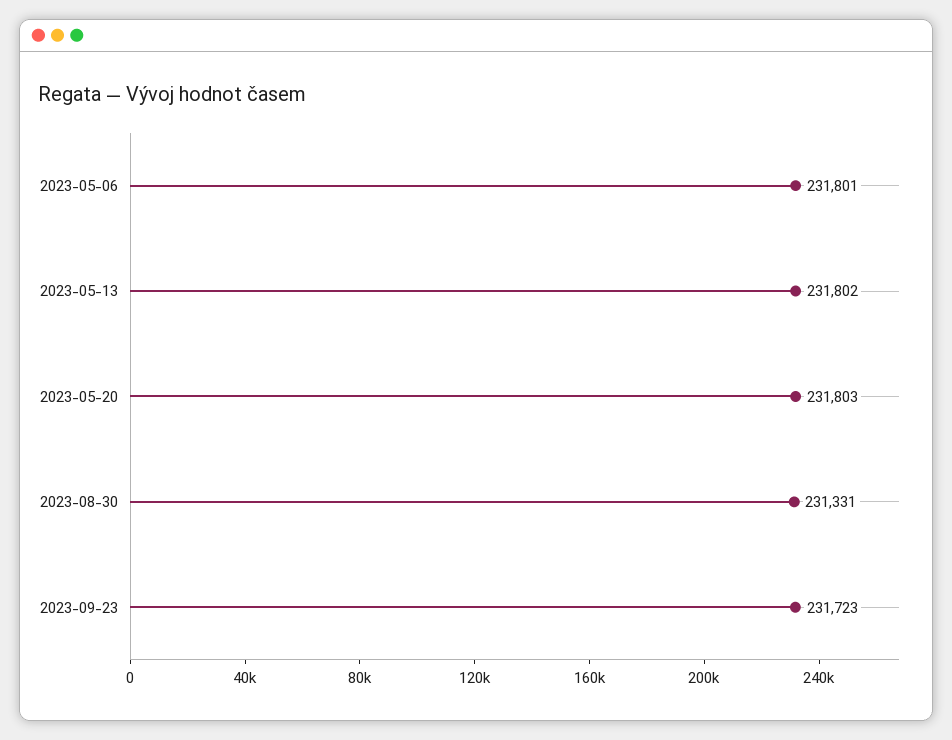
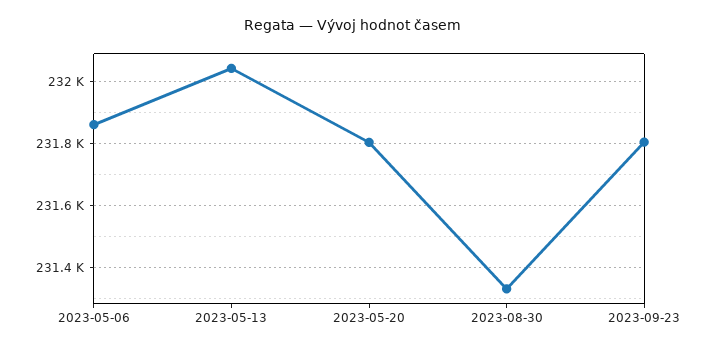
2023-05-06: 231801 -> 231860
2023-05-13: 231802 -> 232040
2023-09-23: 231723 -> 231800

